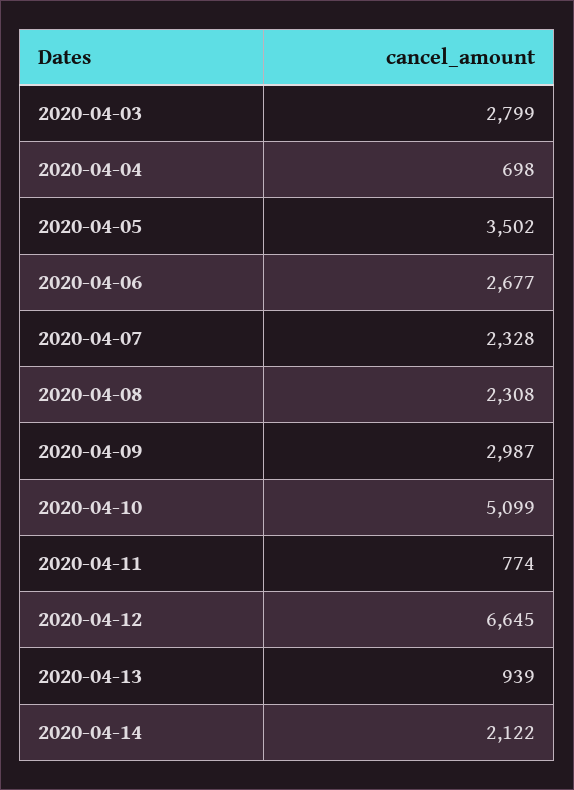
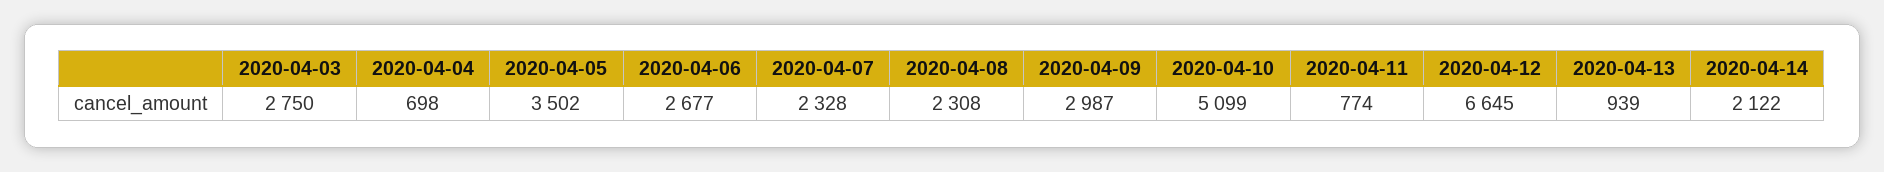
2020-04-03: 2799 -> 2750

